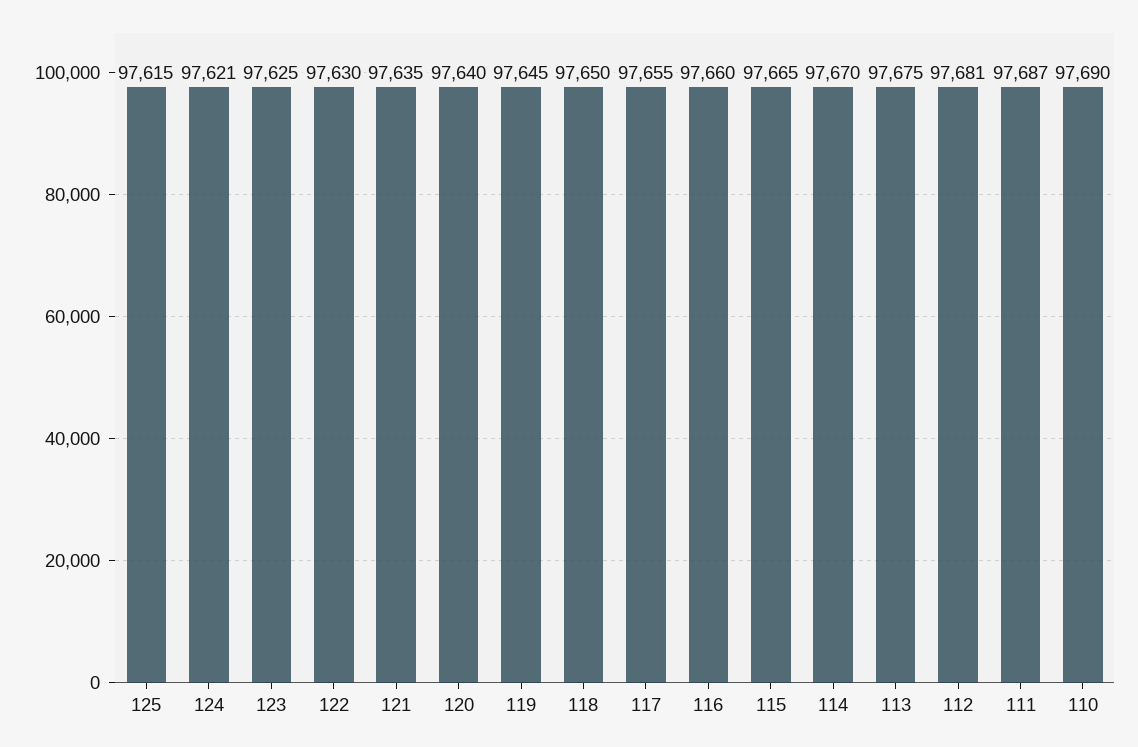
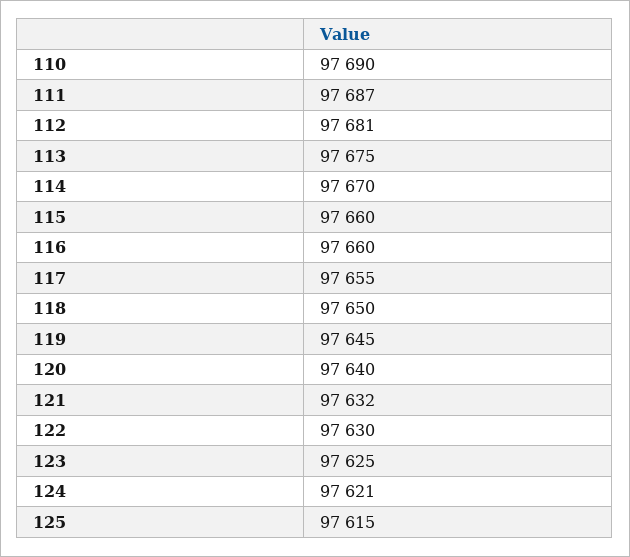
121: 97635 -> 97632
115: 97665 -> 97660

